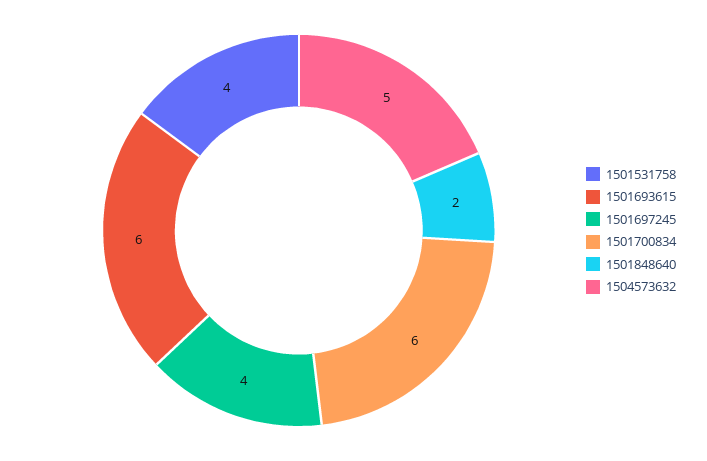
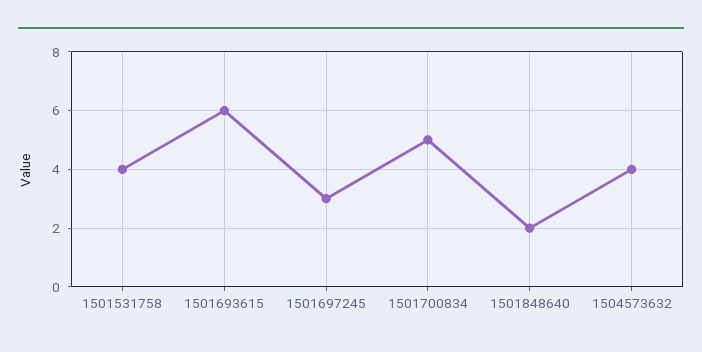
1501697245: 4 -> 3
1501700834: 6 -> 5
1504573632: 5 -> 4

